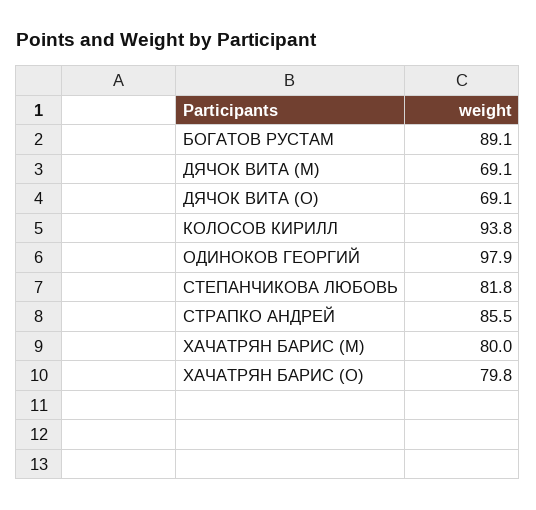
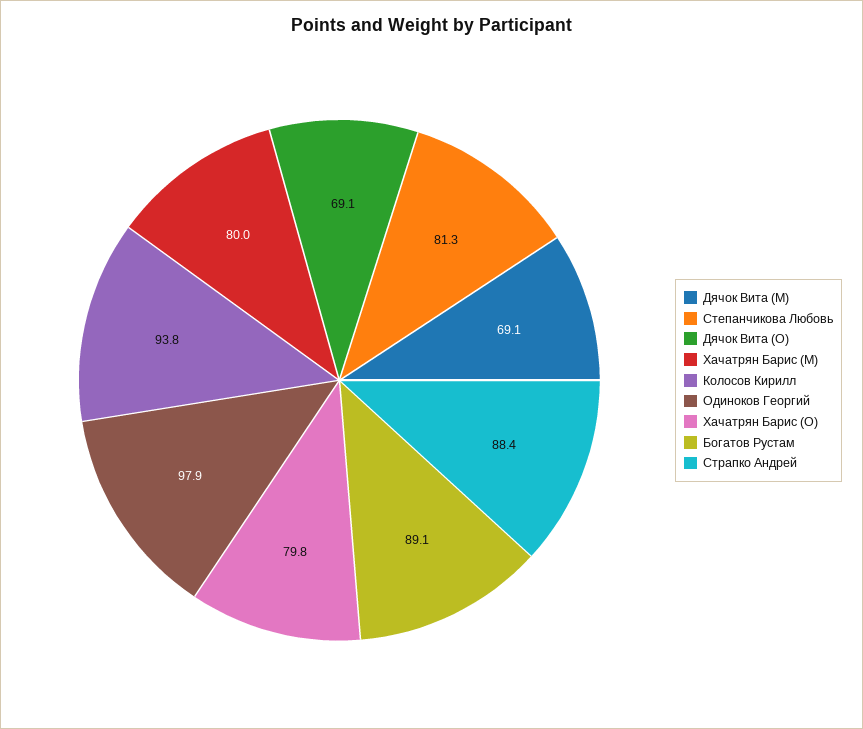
СТЕПАНЧИКОВА ЛЮБОВЬ: 81.8 -> 81.3
СТРАПКО АНДРЕЙ: 85.5 -> 88.4

